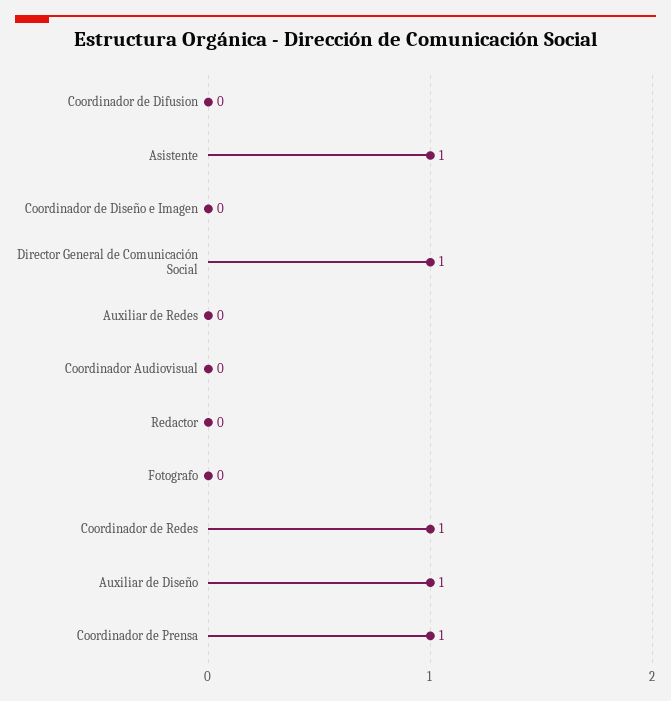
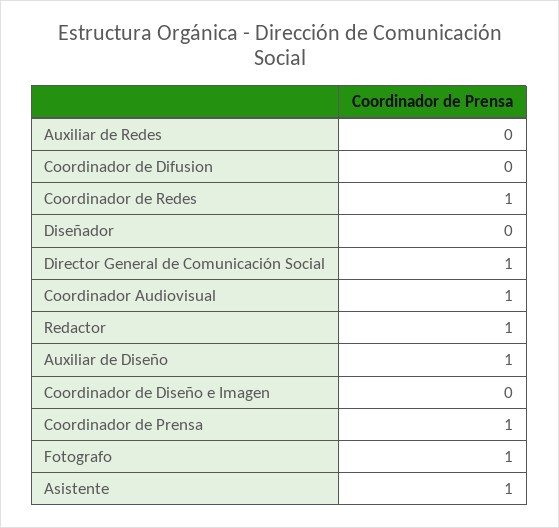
Coordinador Audiovisual: 0 -> 1
Redactor: 0 -> 1
Fotografo: 0 -> 1
Diseñador: none -> 0

